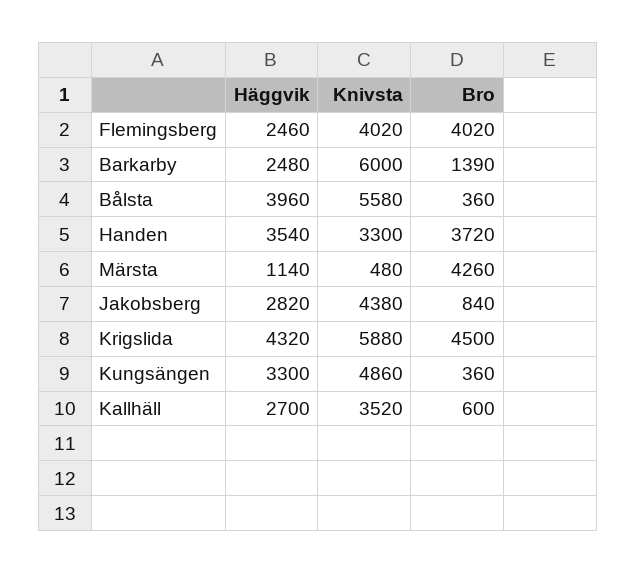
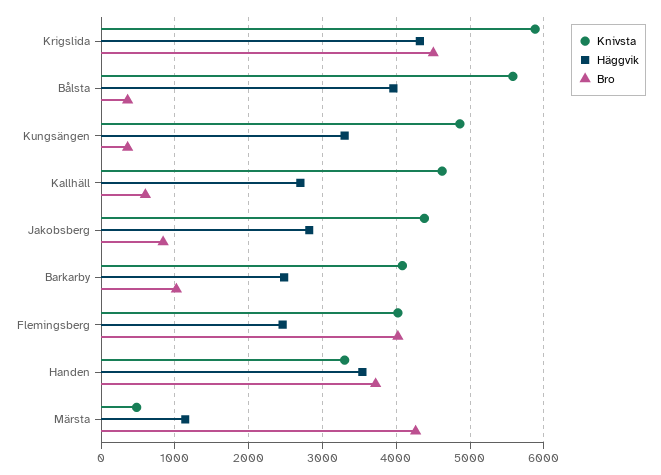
Knivsta, Barkarby: 6000 -> 4100
Bro, Barkarby: 1390 -> 1000
Knivsta, Kallhäll: 3520 -> 4600

